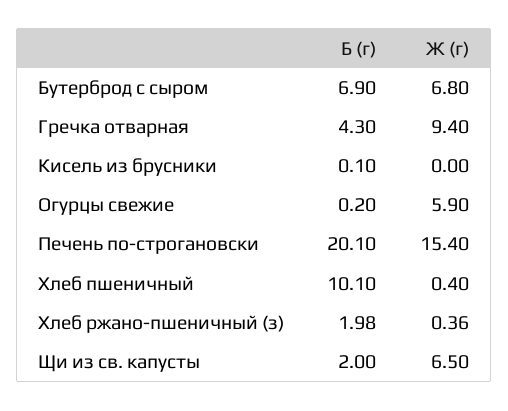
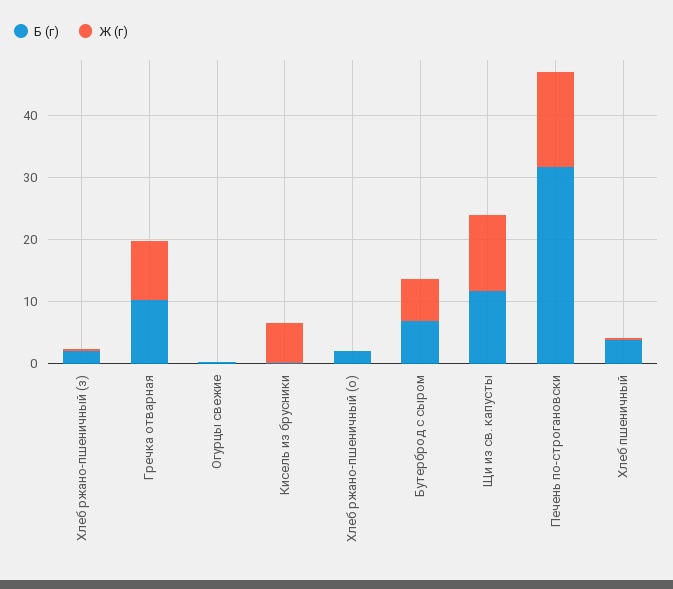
Б (г), Гречка отварная: 4.3 -> 10
Ж (г), Кисель из брусники: 0 -> 6
Ж (г), Огурцы свежие: 5.9 -> 0
Б (г), Печень по-строгановски: 20.1 -> 32
Б (г), Хлеб пшеничный: 10.1 -> 4
Б (г), Щи из св. капусты: 2 -> 12
Ж (г), Щи из св. капусты: 6.5 -> 12
Б (г), Хлеб ржано-пшеничный (о): none -> 2
Ж (г), Хлеб ржано-пшеничный (о): none -> 0

